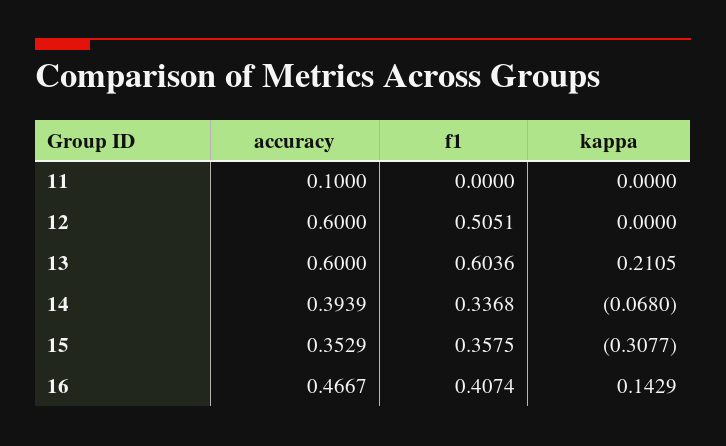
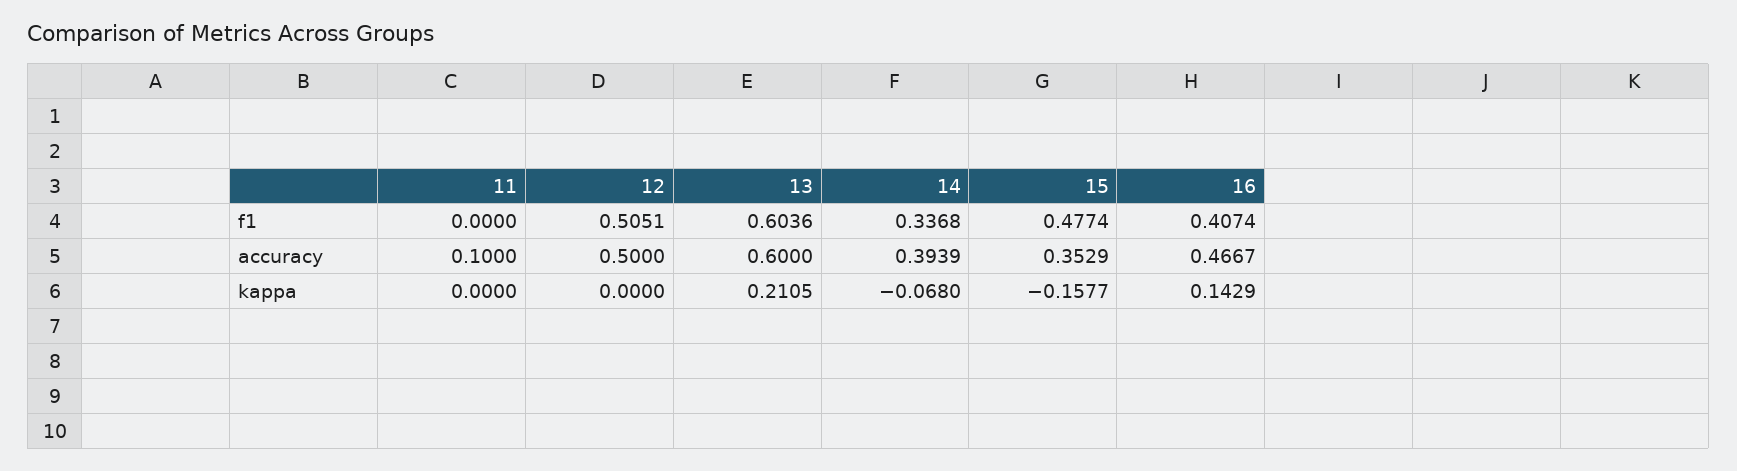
accuracy, 12: 0.6 -> 0.5
f1, 15: 0.3575 -> 0.4774
kappa, 15: -0.3077 -> -0.1577

